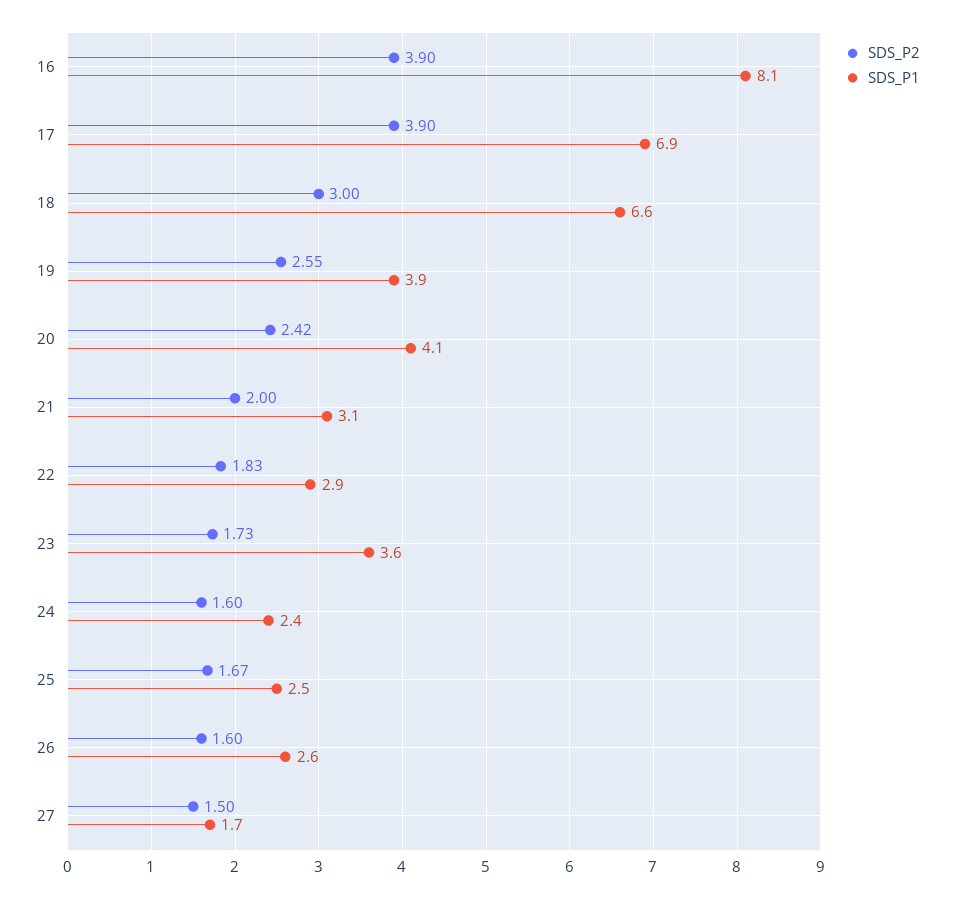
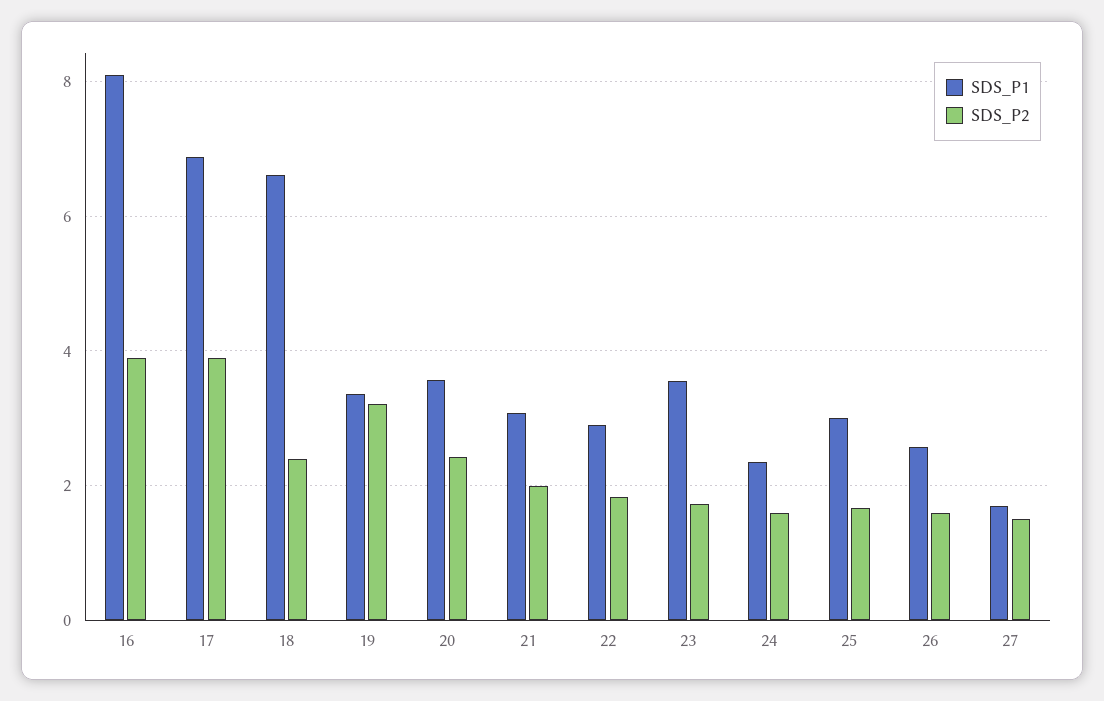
SDS_P2, 18: 3 -> 2.4
SDS_P2, 19: 2.55 -> 3.2
SDS_P1, 19: 3.9 -> 3.4
SDS_P1, 20: 4.1 -> 3.6
SDS_P1, 25: 2.5 -> 3

